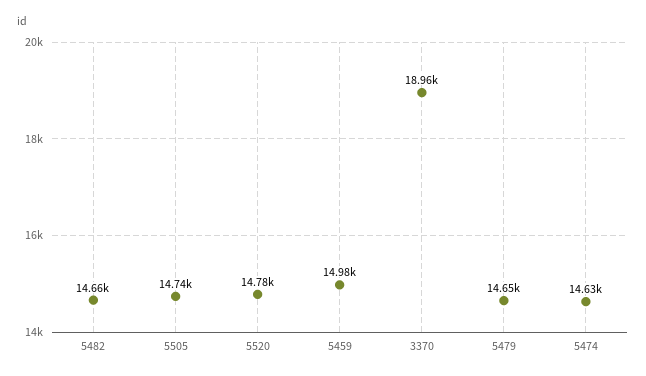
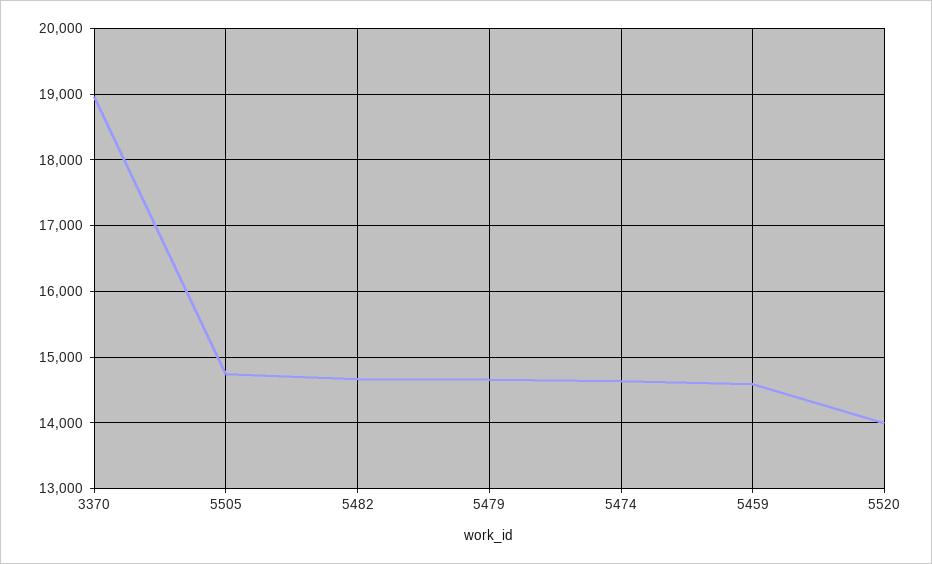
5520: 14780 -> 14000
5459: 14980 -> 14600

